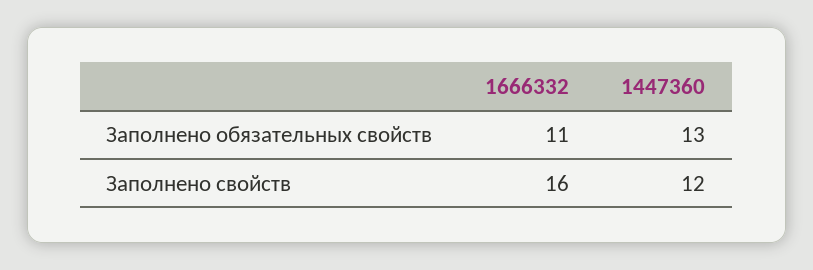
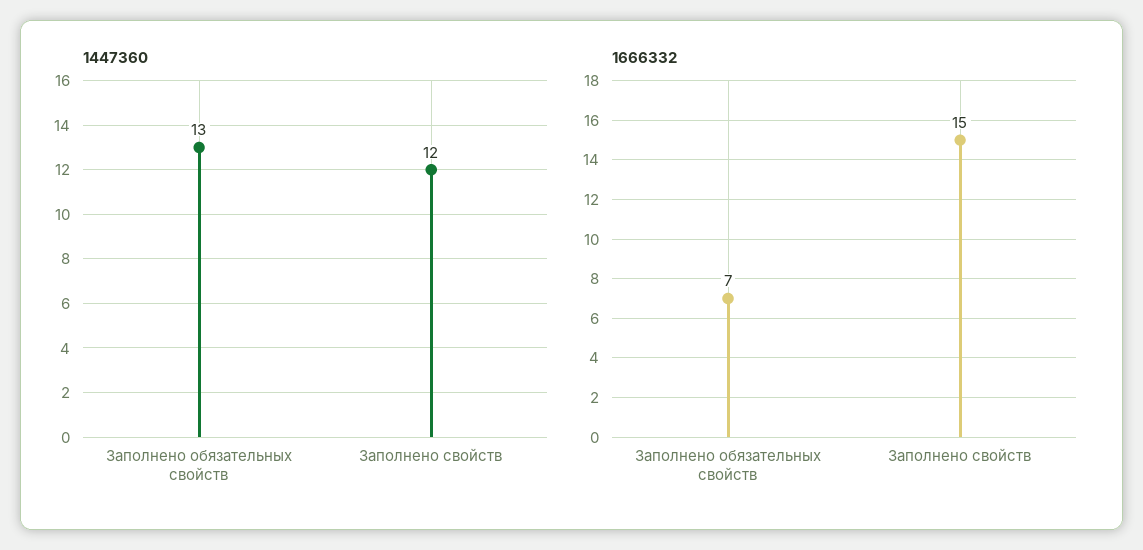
1666332, Заполнено обязательных свойств: 11 -> 7
1666332, Заполнено свойств: 16 -> 15

